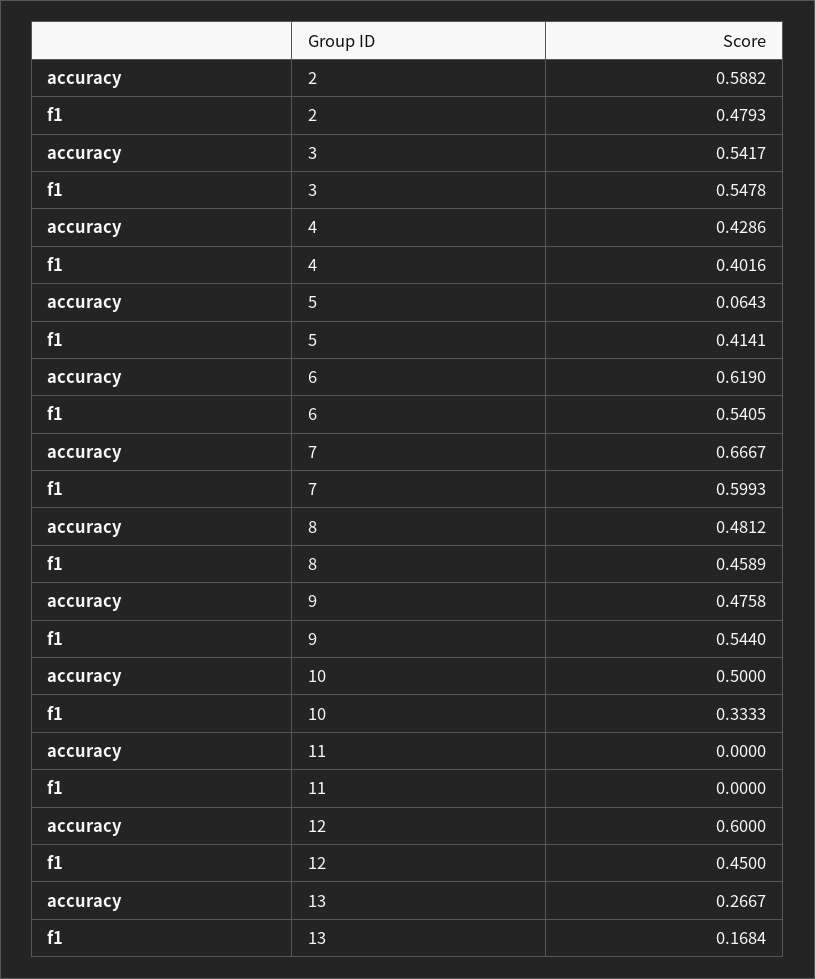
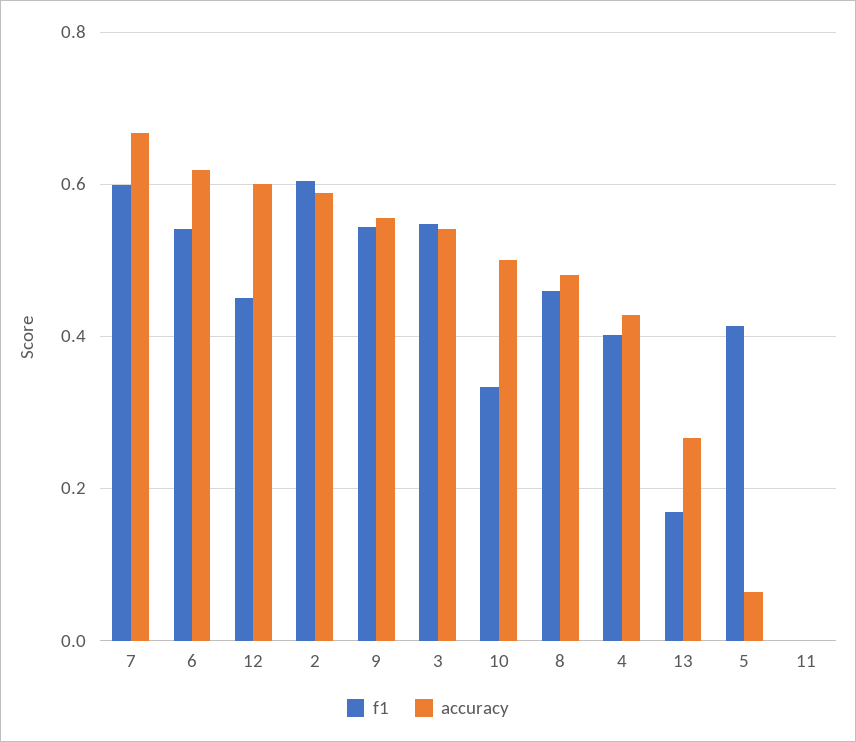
f1, 2: 0.4793 -> 0.6
accuracy, 9: 0.4758 -> 0.56

